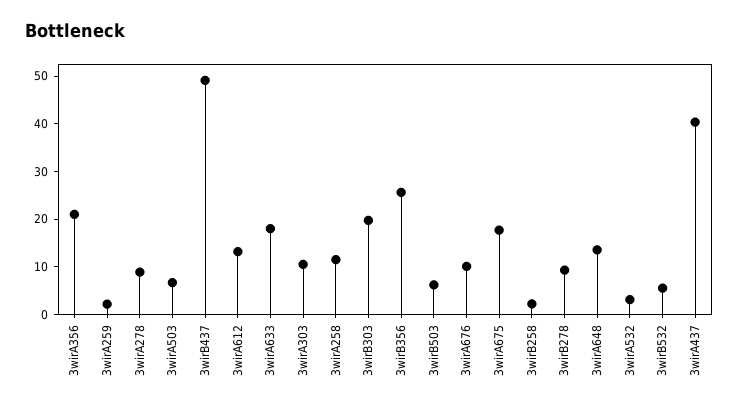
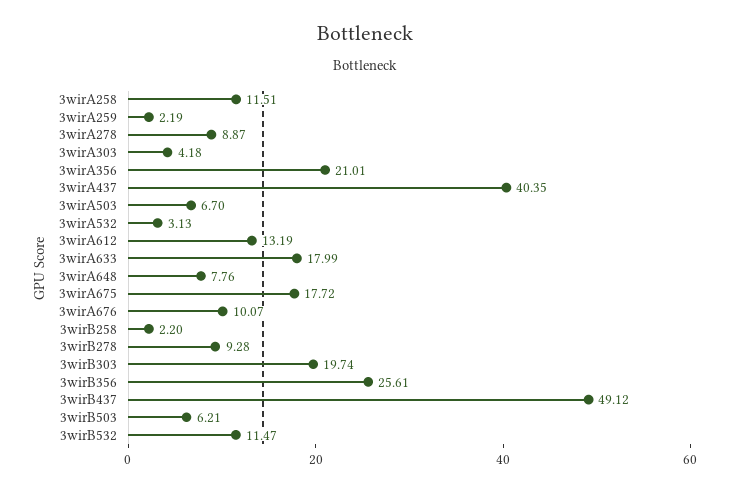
3wirA303: 10 -> 4.18
3wirA648: 14 -> 7.76
3wirB532: 6 -> 11.47

